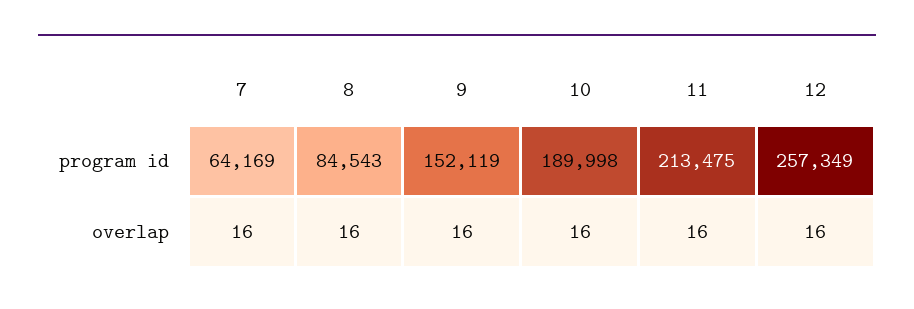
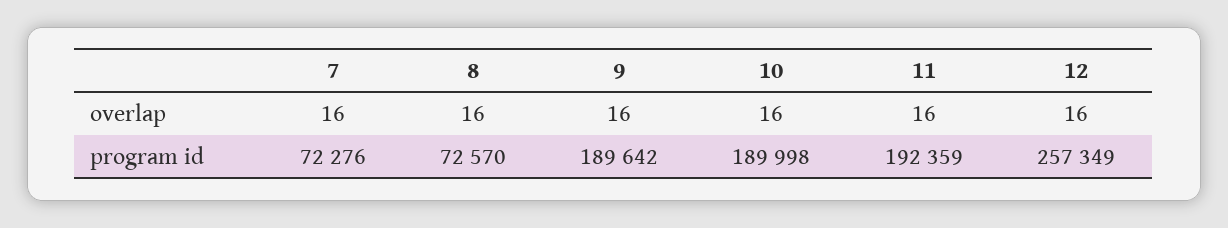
7, program id: 64169 -> 72276
8, program id: 84543 -> 72570
9, program id: 152119 -> 189642
11, program id: 213475 -> 192359

